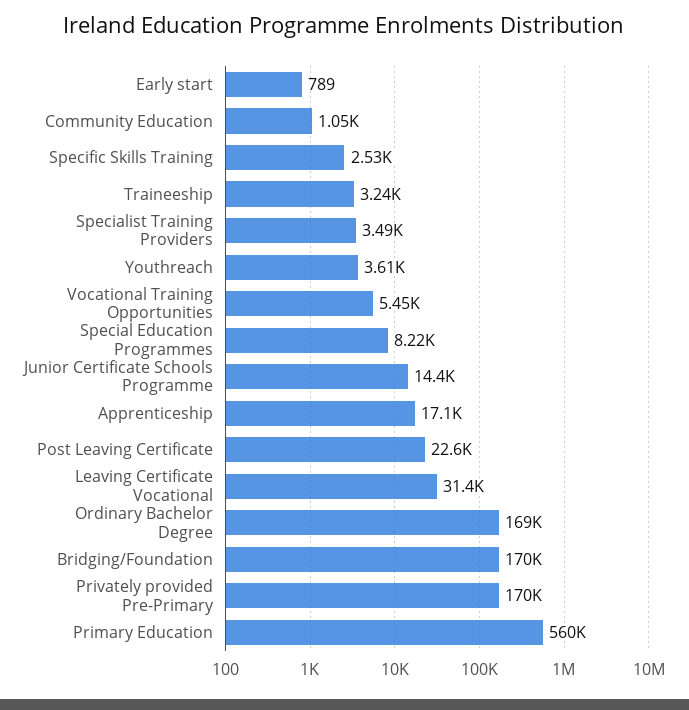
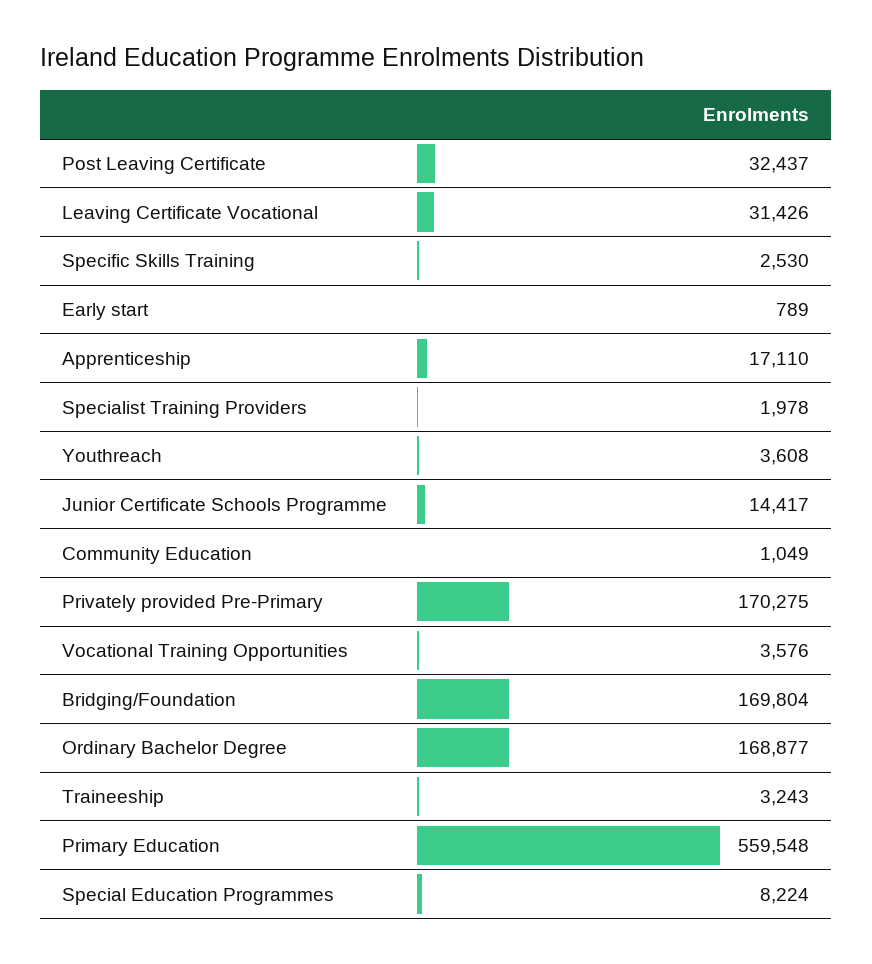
Specialist Training Providers: 3490 -> 1978
Vocational Training Opportunities: 5450 -> 3576
Post Leaving Certificate: 22600 -> 32437

